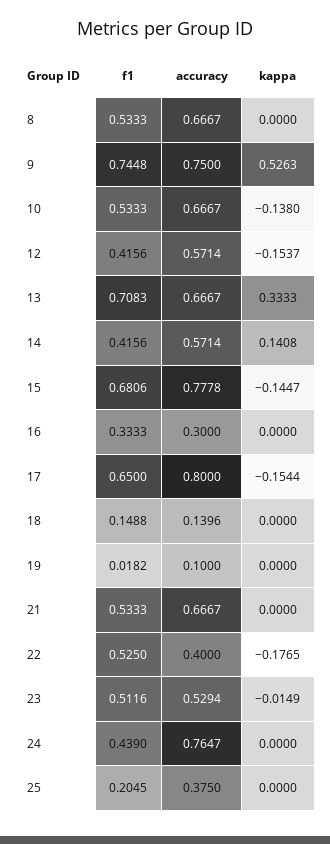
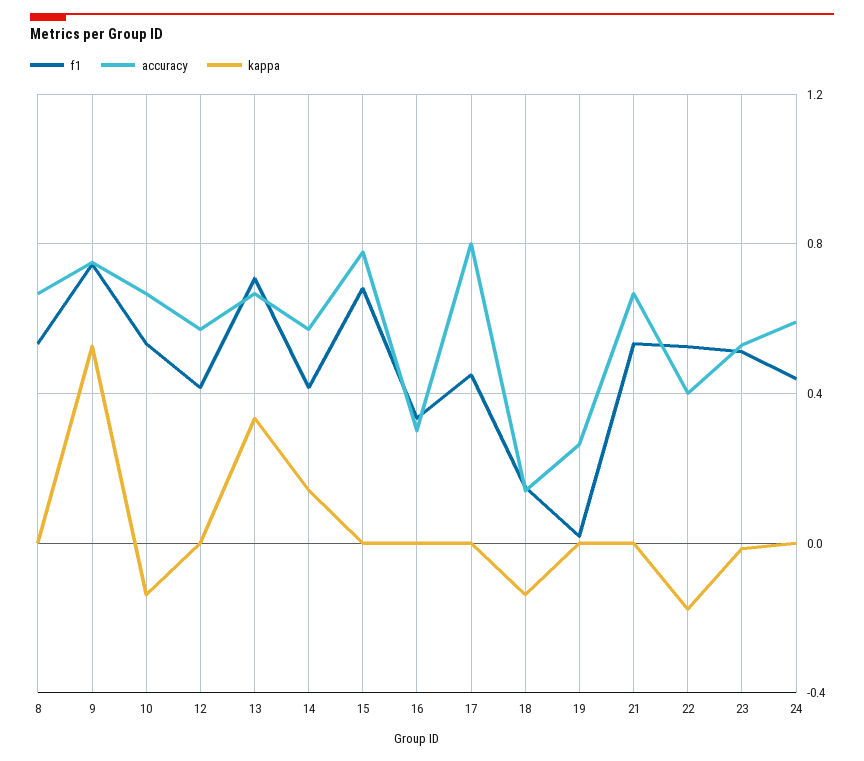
kappa, 12: -0.1537 -> 0
kappa, 15: -0.1447 -> 0
f1, 17: 0.65 -> 0.45
kappa, 17: -0.1544 -> 0
kappa, 18: 0 -> -0.15
accuracy, 19: 0.1 -> 0.25
accuracy, 24: 0.7647 -> 0.6
f1, 25: 0.2045 -> none
accuracy, 25: 0.375 -> none
kappa, 25: 0 -> none

